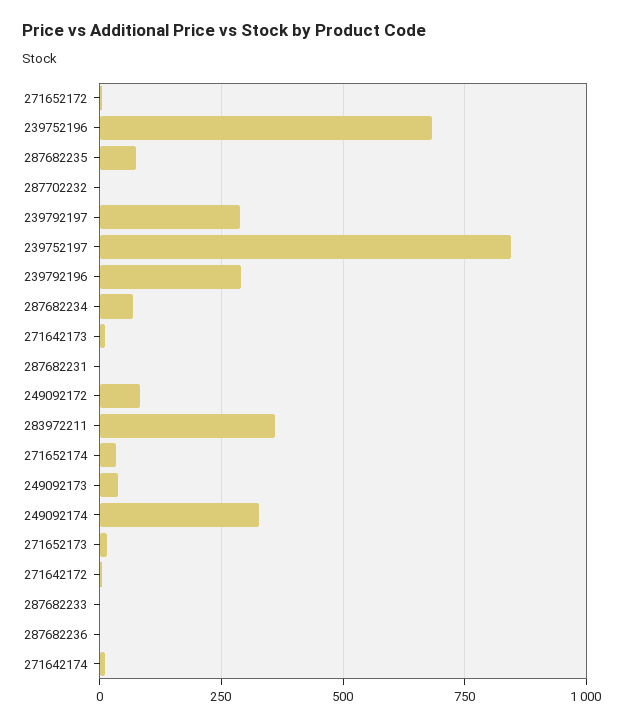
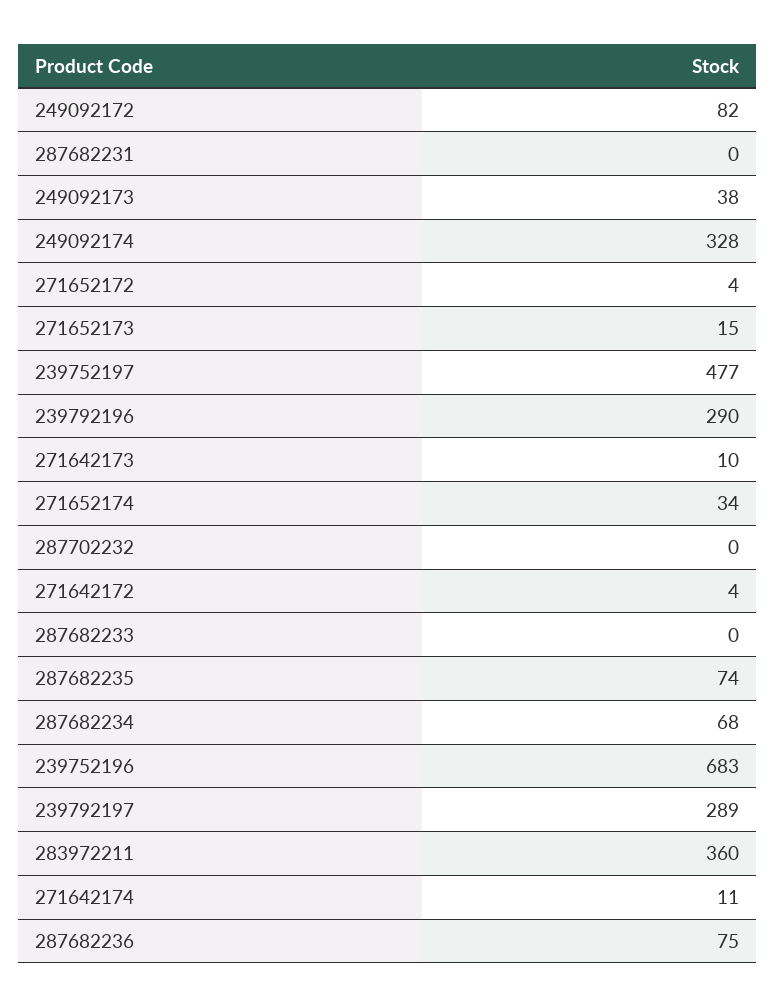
239752197: 850 -> 477
287682236: 0 -> 75

